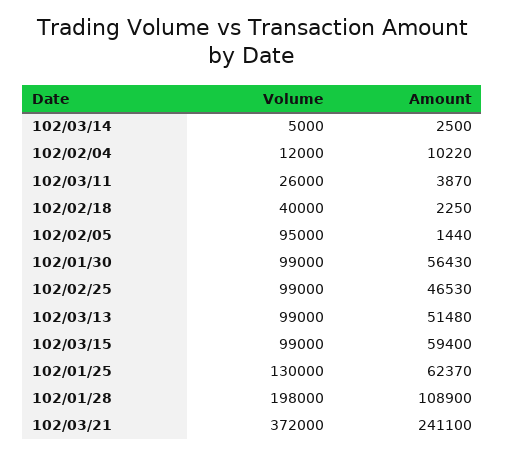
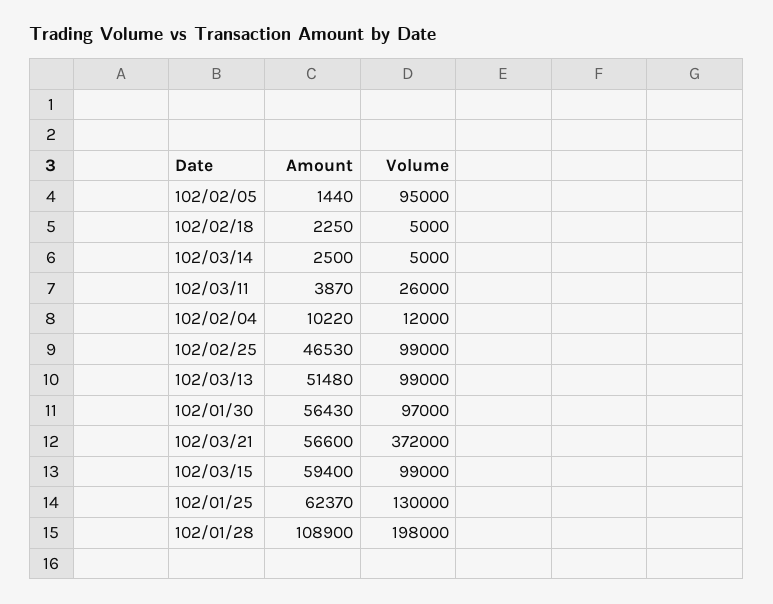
Volume, 102/02/18: 40000 -> 5000
Volume, 102/01/30: 99000 -> 97000
Amount, 102/03/21: 241100 -> 56600

